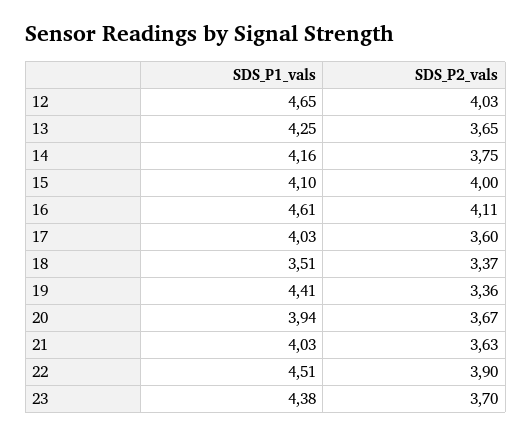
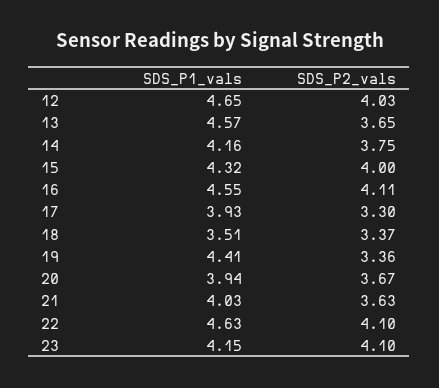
SDS_P1_vals, 13: 4.25 -> 4.57
SDS_P1_vals, 15: 4.1 -> 4.32
SDS_P1_vals, 16: 4.61 -> 4.55
SDS_P1_vals, 17: 4.03 -> 3.93
SDS_P2_vals, 17: 3.6 -> 3.3
SDS_P1_vals, 22: 4.51 -> 4.63
SDS_P2_vals, 22: 3.9 -> 4.1
SDS_P1_vals, 23: 4.38 -> 4.15
SDS_P2_vals, 23: 3.7 -> 4.1

